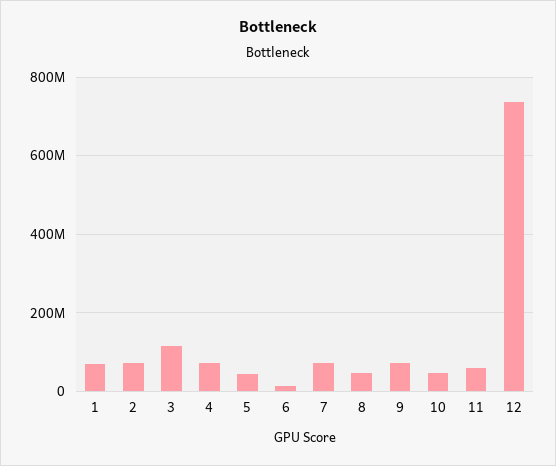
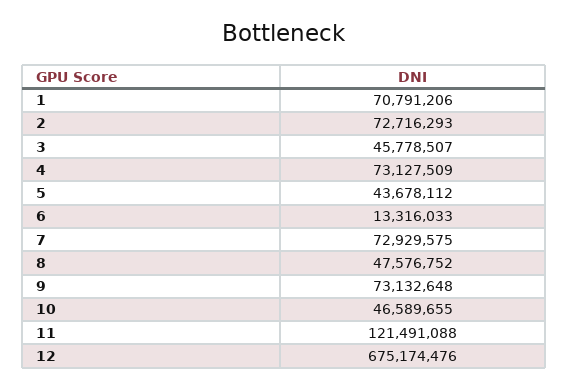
3: 120000000 -> 45778507
11: 60000000 -> 121491088
12: 740000000 -> 675174476

